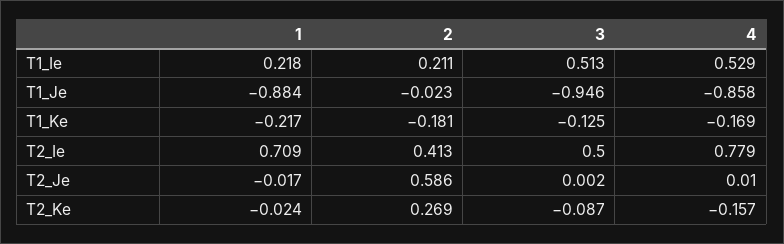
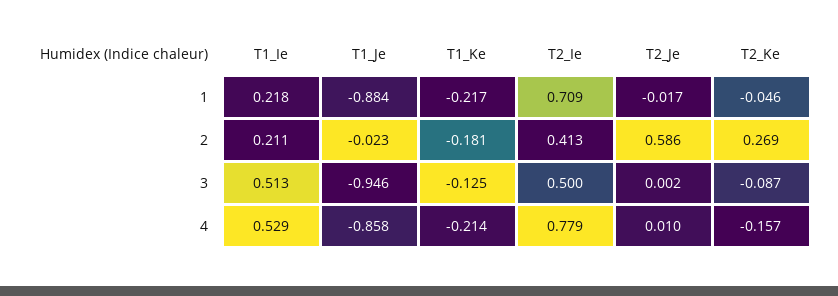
4, T1_Ke: -0.169 -> -0.214
1, T2_Ke: -0.024 -> -0.046

